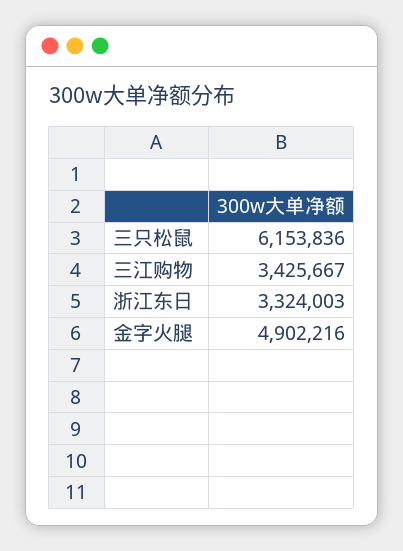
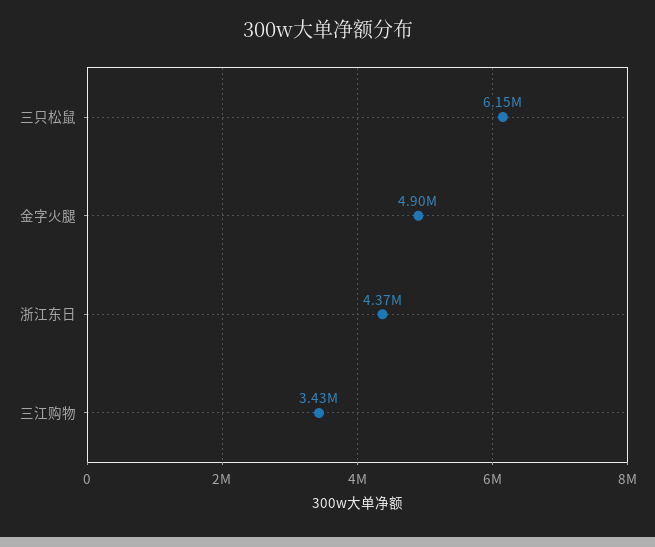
浙江东日: 3324003 -> 4370000

